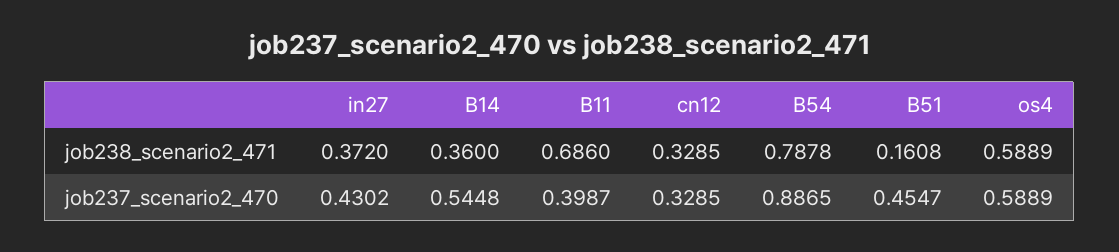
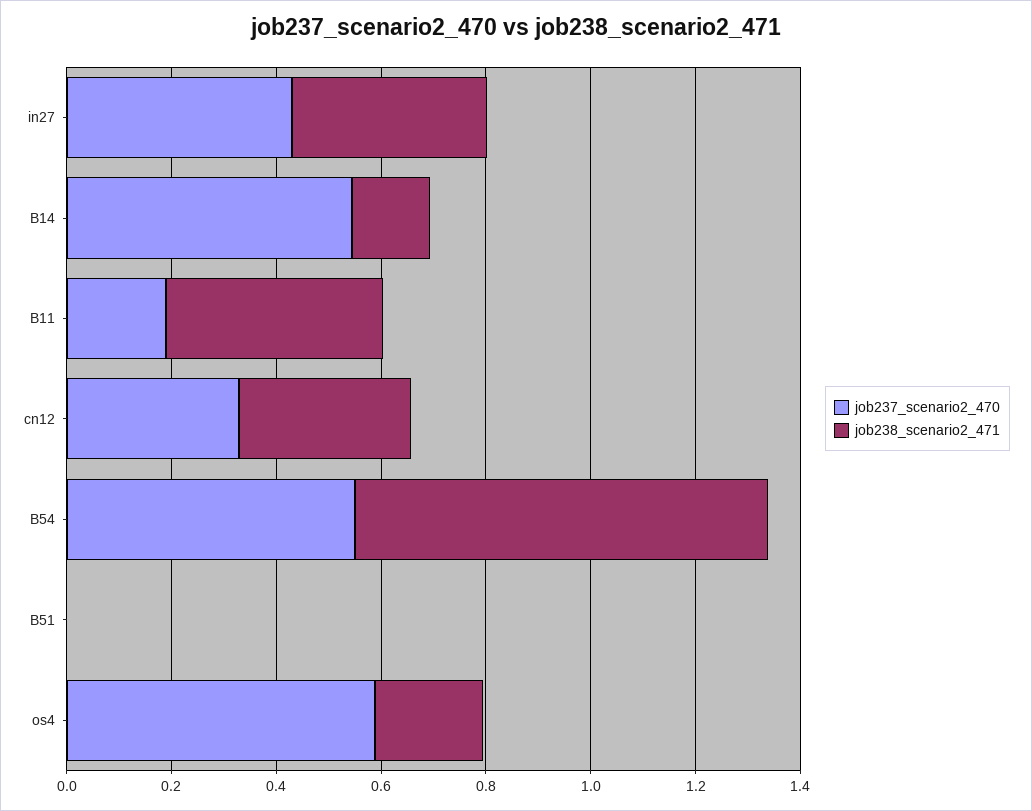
job238_scenario2_471, B14: 0.36 -> 0.15
job238_scenario2_471, B11: 0.686 -> 0.4
job238_scenario2_471, B51: 0.1608 -> 0
job238_scenario2_471, os4: 0.5889 -> 0.2
job237_scenario2_470, B11: 0.3987 -> 0.2
job237_scenario2_470, B54: 0.8865 -> 0.55
job237_scenario2_470, B51: 0.4547 -> 0

